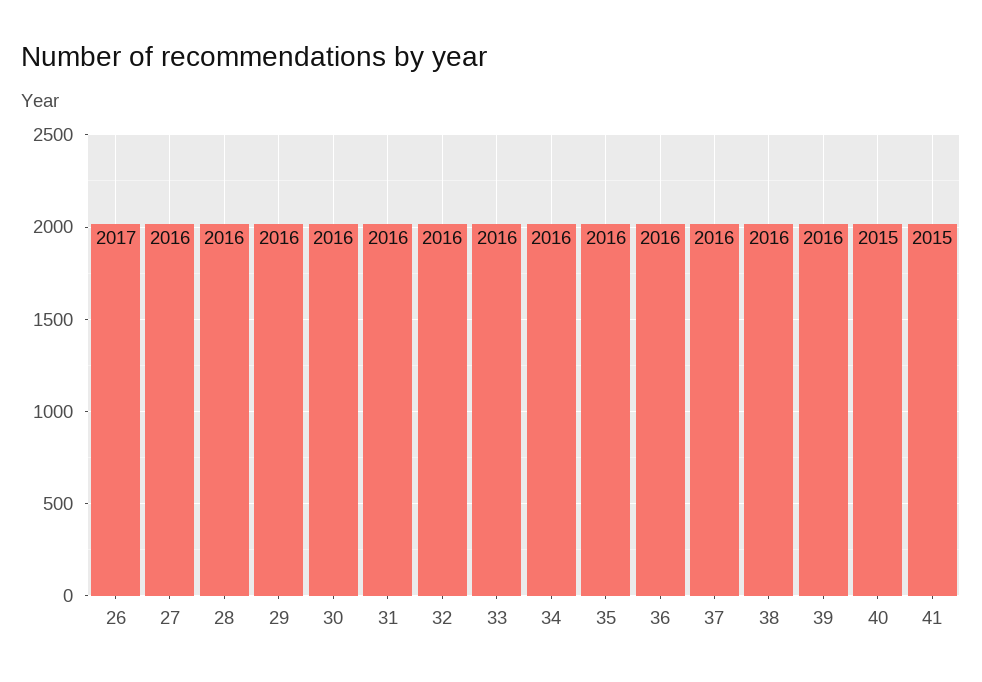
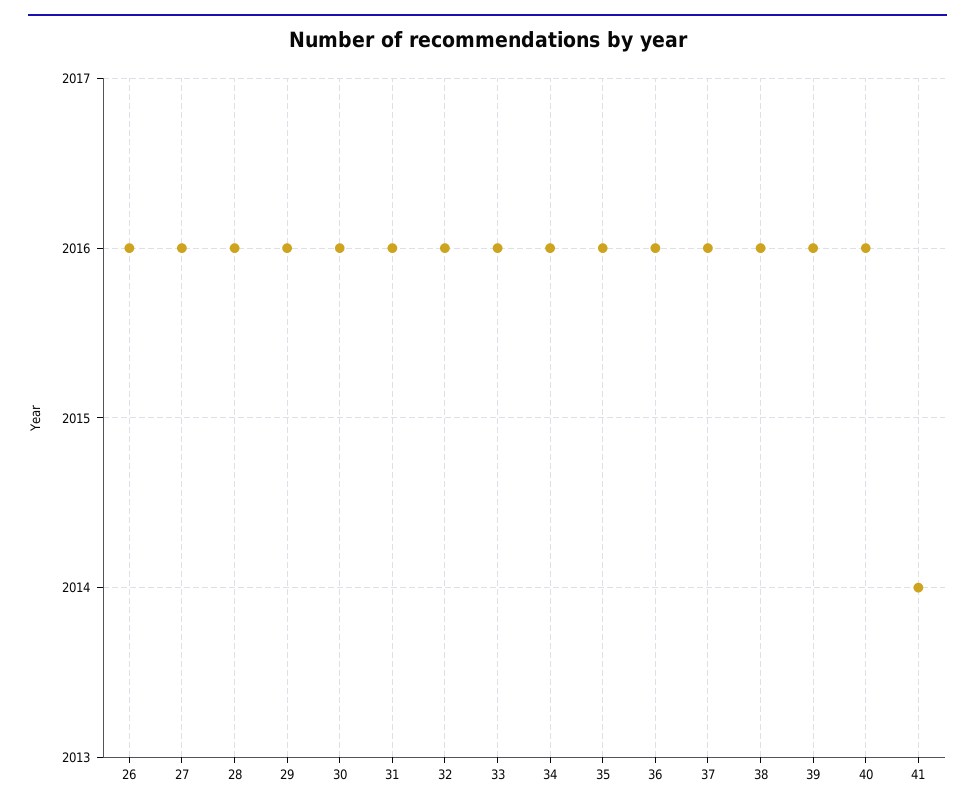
26: 2017 -> 2016
40: 2015 -> 2016
41: 2015 -> 2014

